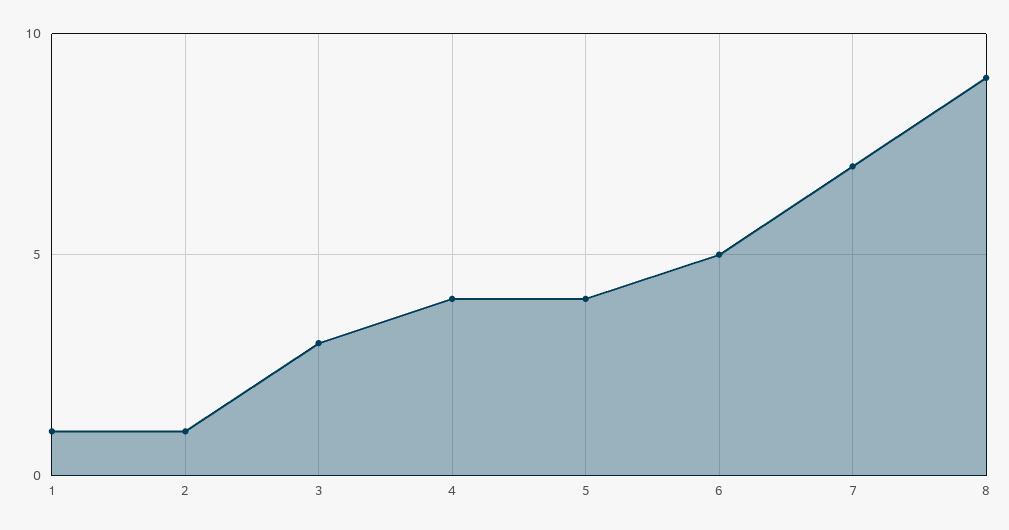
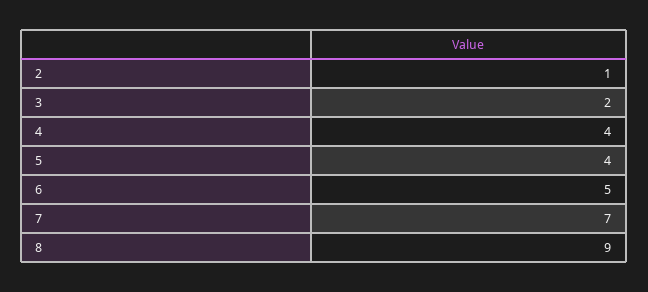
1: 1 -> none
3: 3 -> 2

